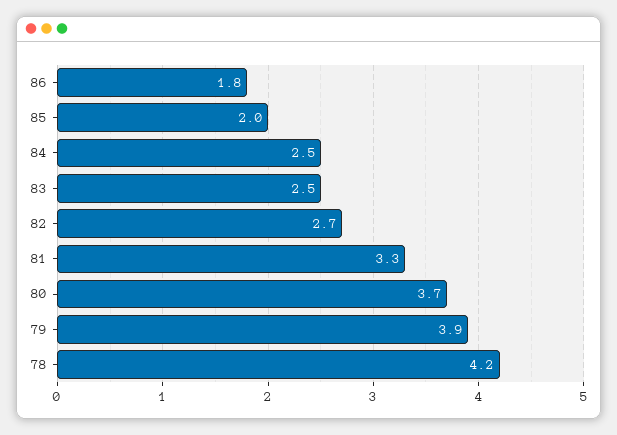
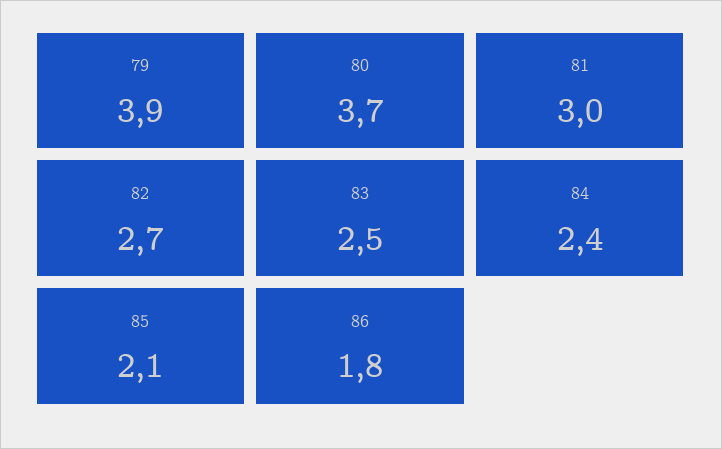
85: 2 -> 2.1
84: 2.5 -> 2.4
81: 3.3 -> 3
78: 4.2 -> none

